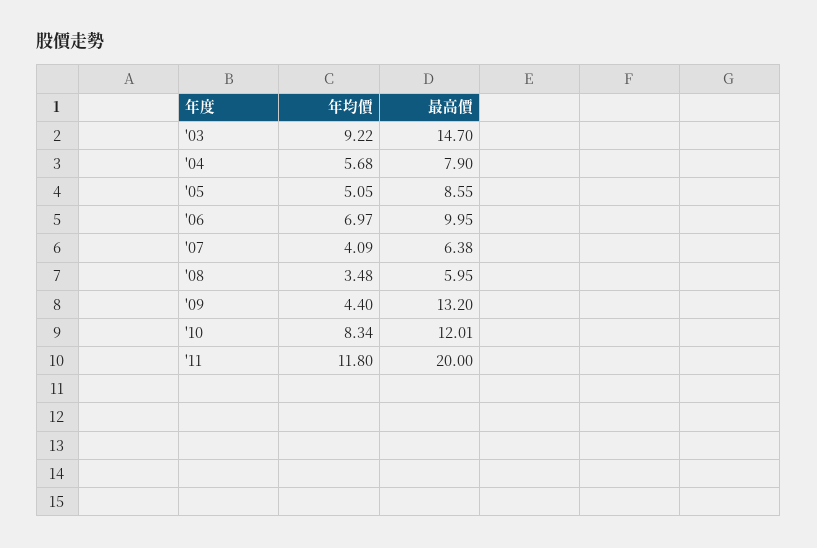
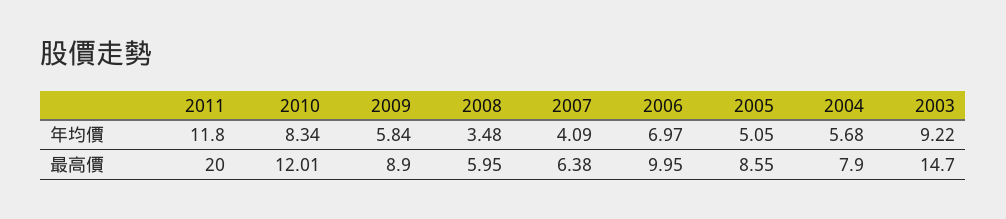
年均價, '09: 4.4 -> 5.84
最高價, '09: 13.2 -> 8.9

